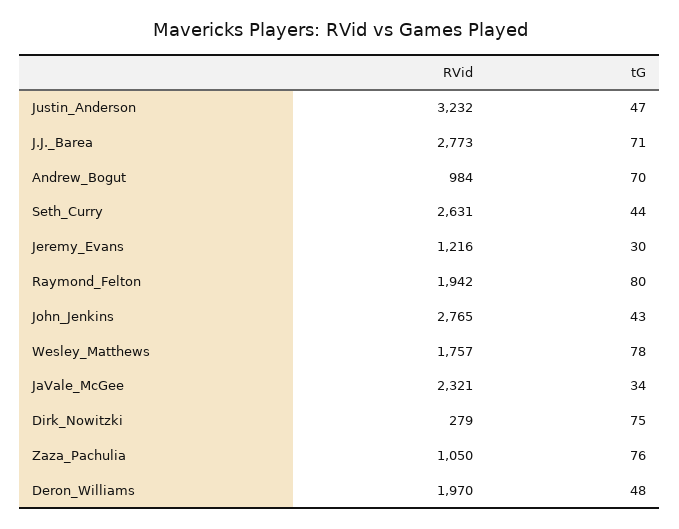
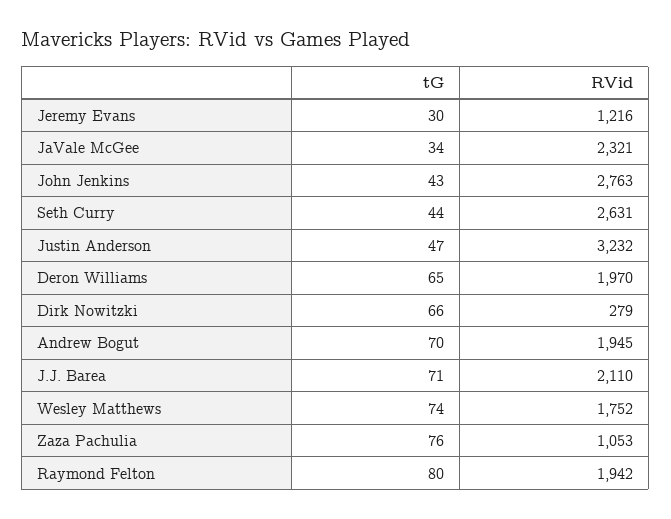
RVid, J.J._Barea: 2773 -> 2110
RVid, Andrew_Bogut: 984 -> 1945
RVid, John_Jenkins: 2765 -> 2763
RVid, Wesley_Matthews: 1757 -> 1752
tG, Wesley_Matthews: 78 -> 74
tG, Dirk_Nowitzki: 75 -> 66
RVid, Zaza_Pachulia: 1050 -> 1053
tG, Deron_Williams: 48 -> 65

